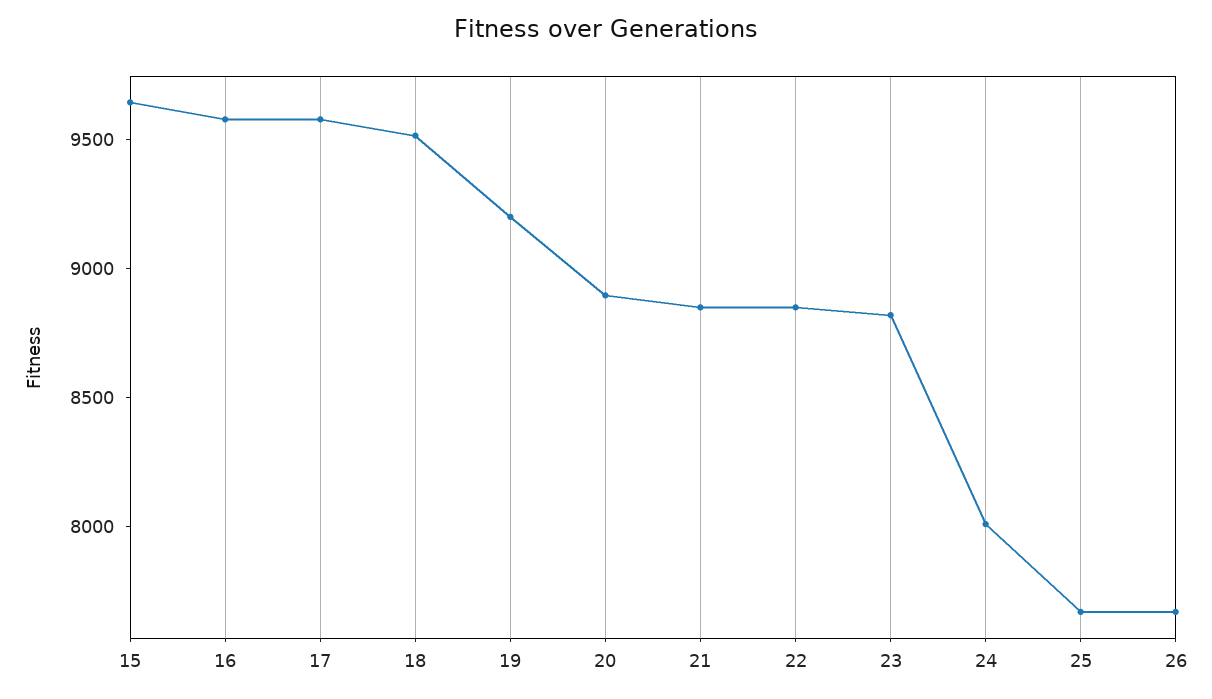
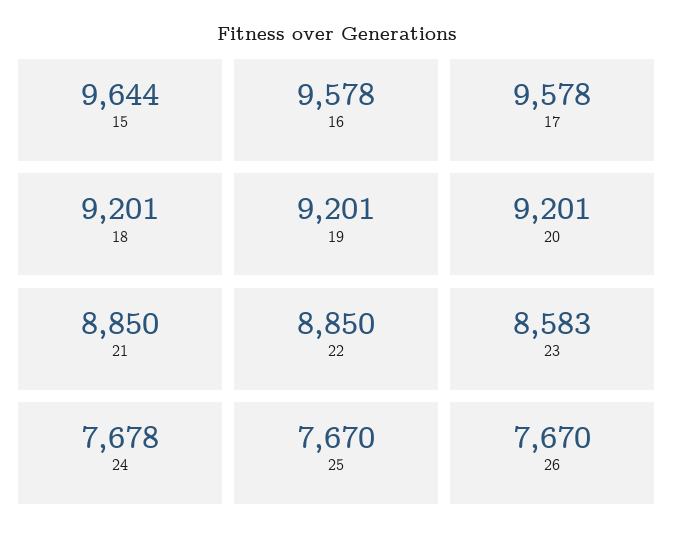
18: 9500 -> 9201
20: 8900 -> 9201
23: 8800 -> 8583
24: 8000 -> 7678

